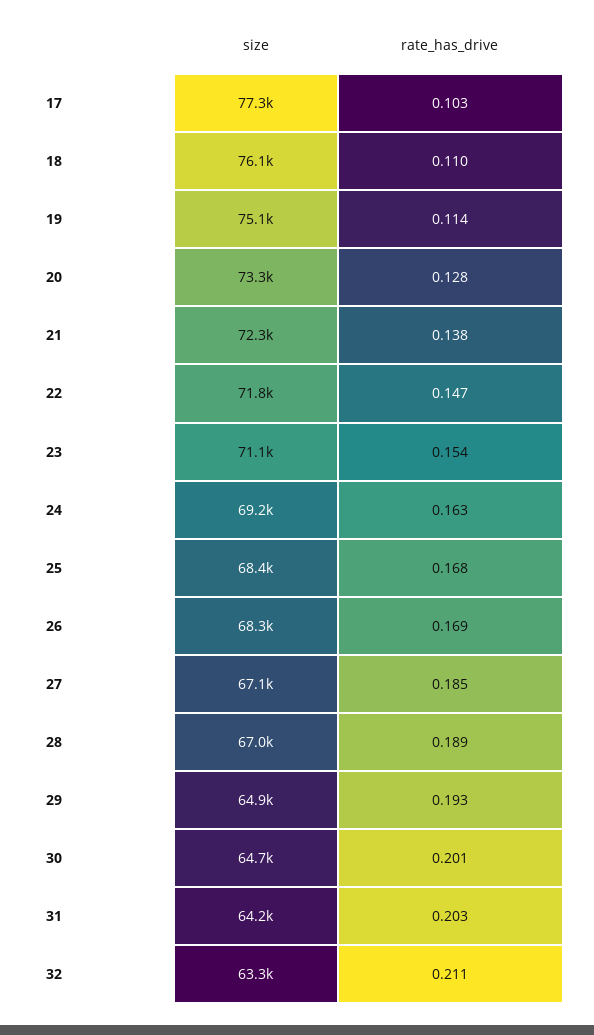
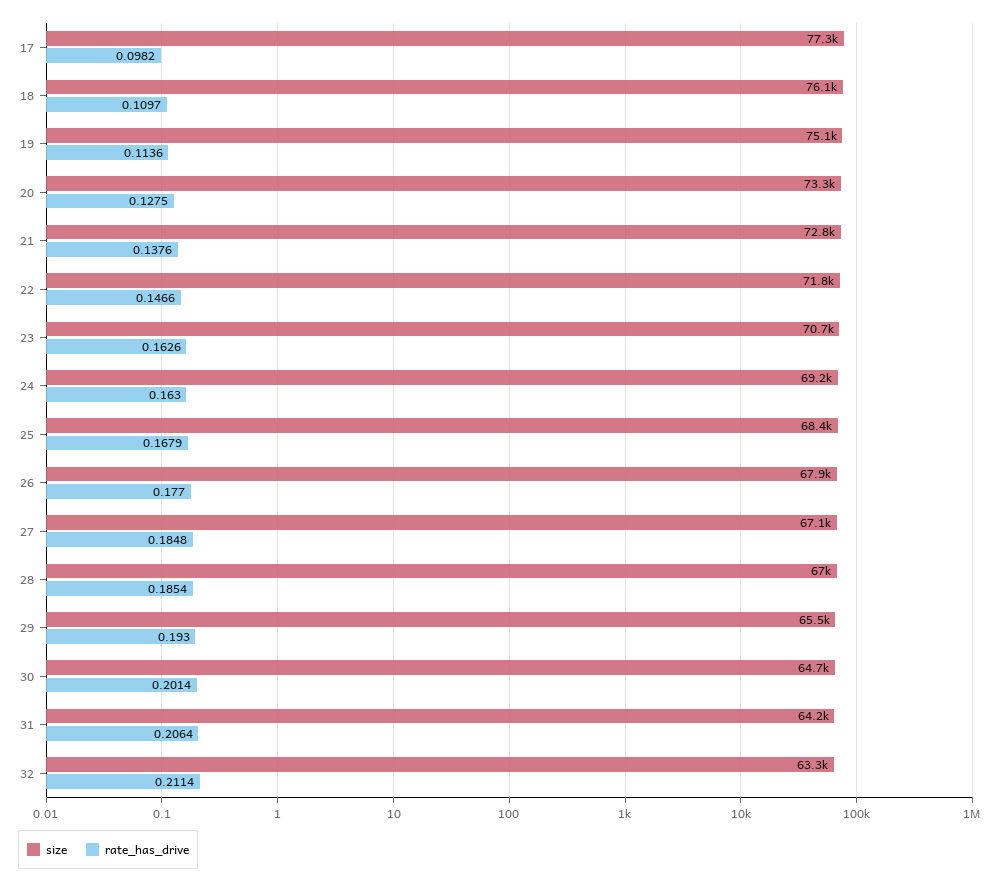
rate_has_drive, 17: 0.103 -> 0.0982
size, 21: 72300 -> 72800
size, 23: 71100 -> 70700
rate_has_drive, 23: 0.154 -> 0.1626
size, 26: 68300 -> 67900
rate_has_drive, 26: 0.169 -> 0.177
rate_has_drive, 28: 0.189 -> 0.1854
size, 29: 64900 -> 65500
rate_has_drive, 31: 0.203 -> 0.2064

